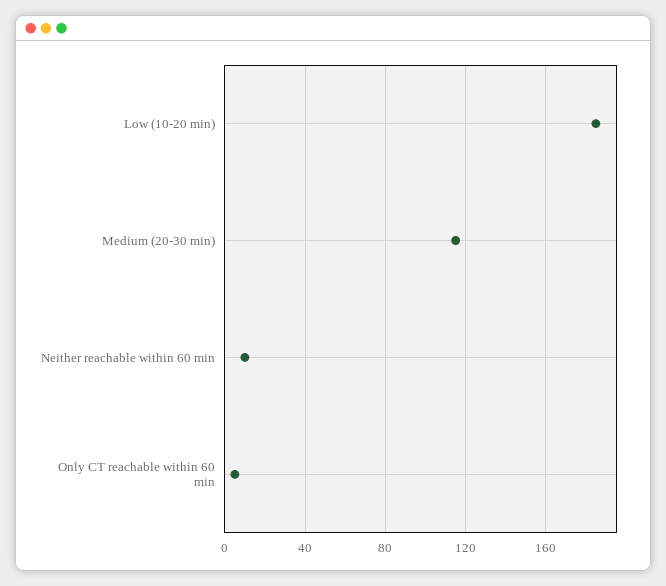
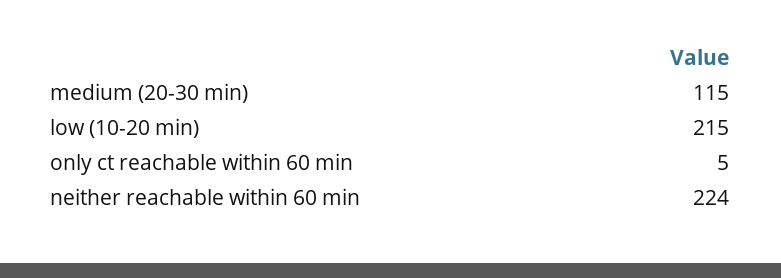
Low (10-20 min): 185 -> 215
Neither reachable within 60 min: 10 -> 224

